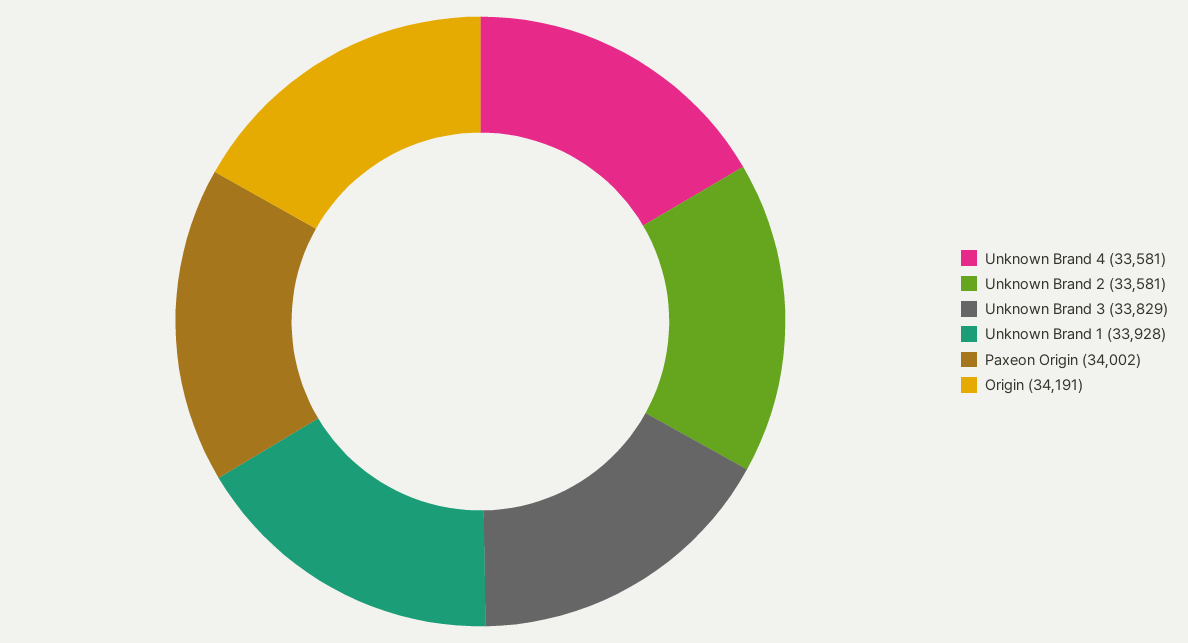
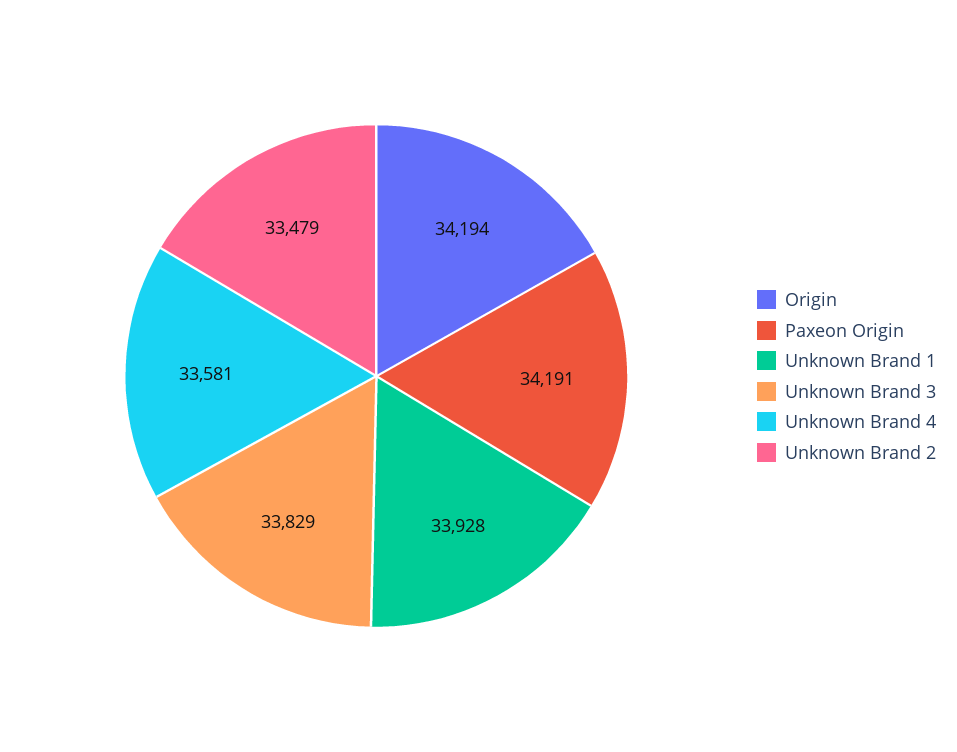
Unknown Brand 2: 33581 -> 33479
Paxeon Origin: 34002 -> 34191
Origin: 34191 -> 34194

